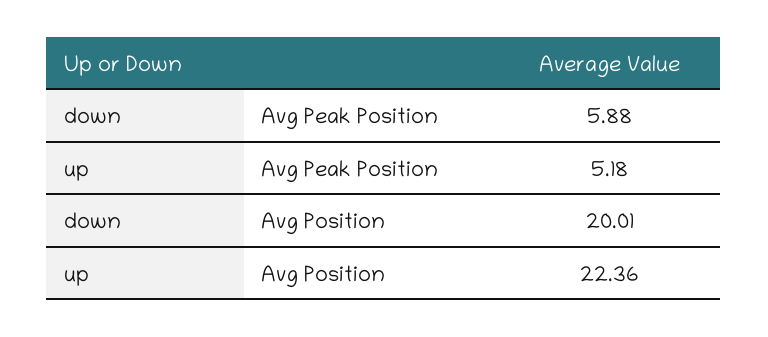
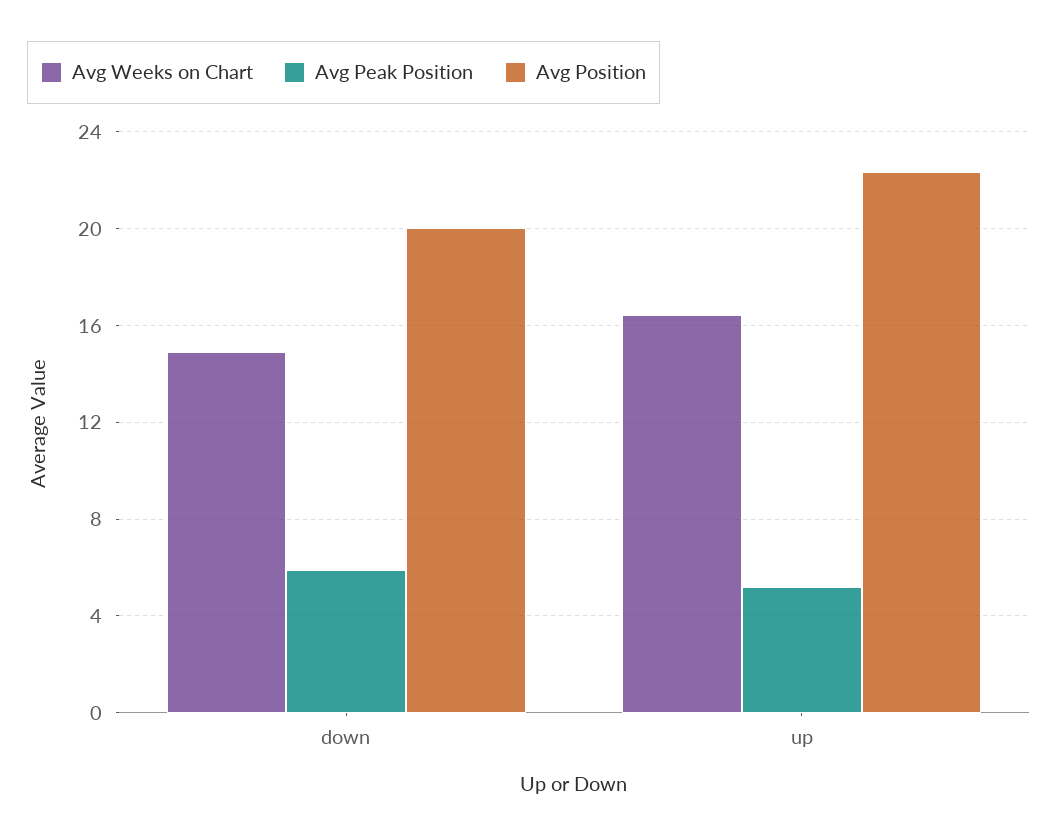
Avg Weeks on Chart, down: none -> 15
Avg Weeks on Chart, up: none -> 16.5

